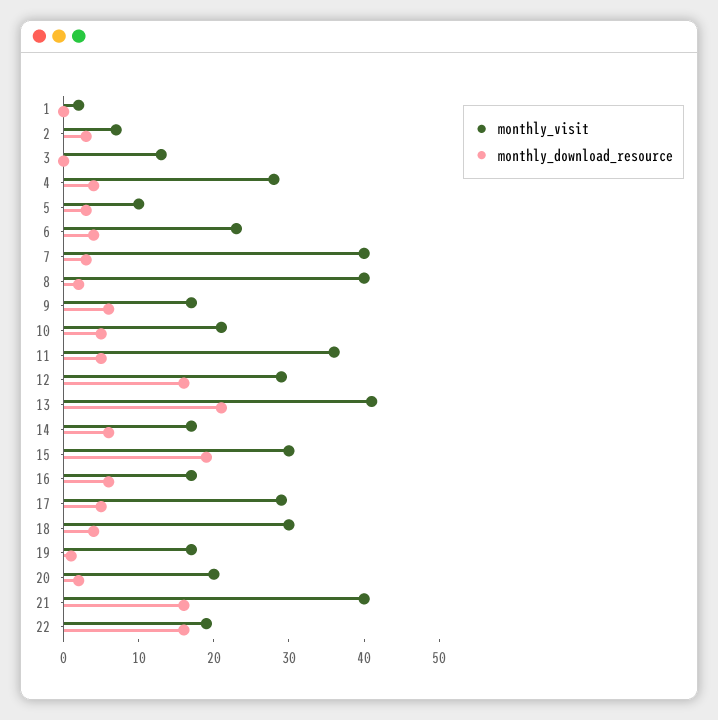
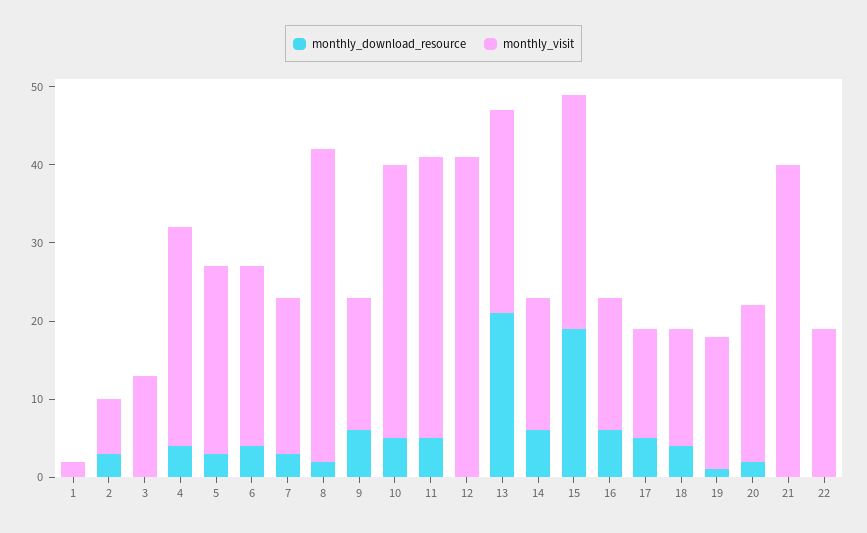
monthly_visit, 5: 10 -> 25
monthly_visit, 7: 40 -> 20
monthly_visit, 10: 20 -> 35
monthly_visit, 12: 30 -> 40
monthly_download_resource, 12: 15 -> 0
monthly_visit, 13: 40 -> 25
monthly_visit, 17: 30 -> 15
monthly_visit, 18: 30 -> 15
monthly_download_resource, 21: 15 -> 0
monthly_download_resource, 22: 15 -> 0

